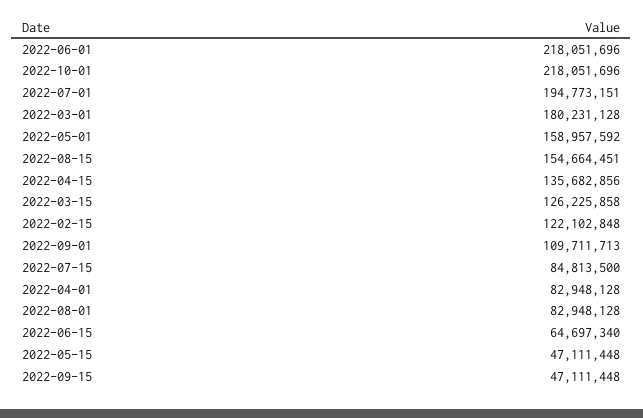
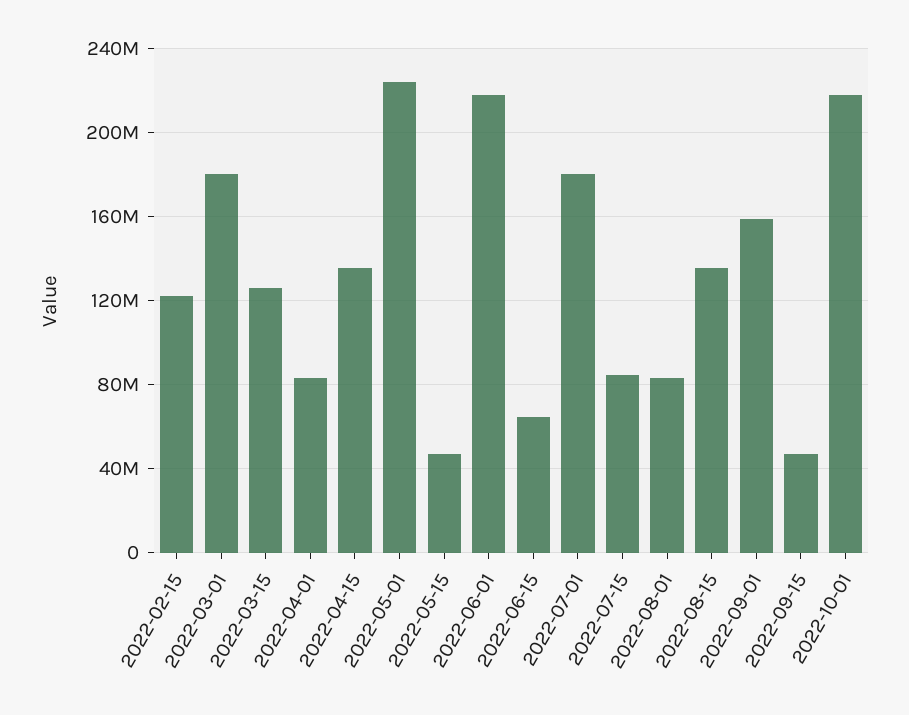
2022-07-01: 194773151 -> 180000000
2022-05-01: 158957592 -> 225000000
2022-08-15: 154664451 -> 135000000
2022-09-01: 109711713 -> 160000000

